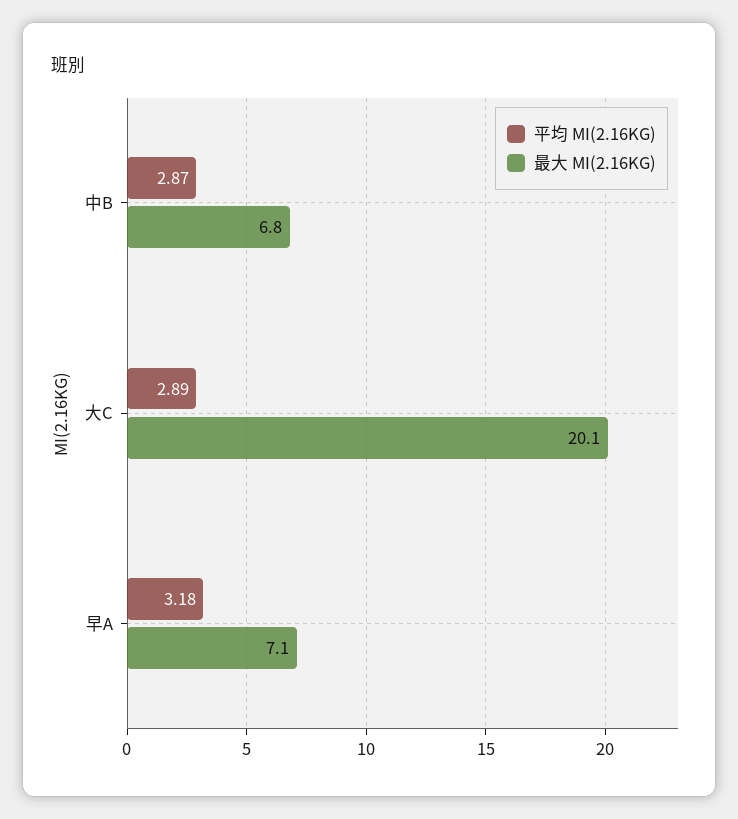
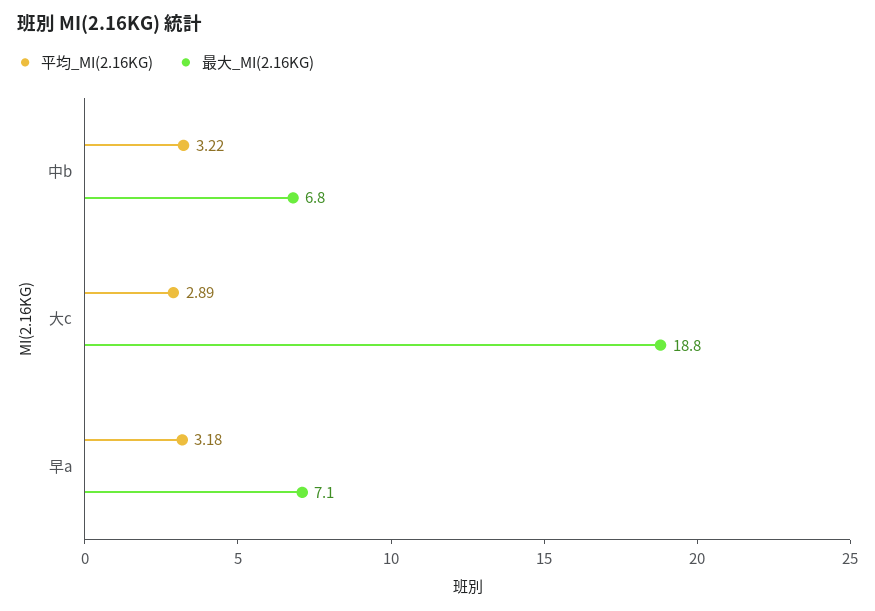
平均 MI(2.16KG), 中B: 2.87 -> 3.22
最大 MI(2.16KG), 大C: 20.1 -> 18.8

